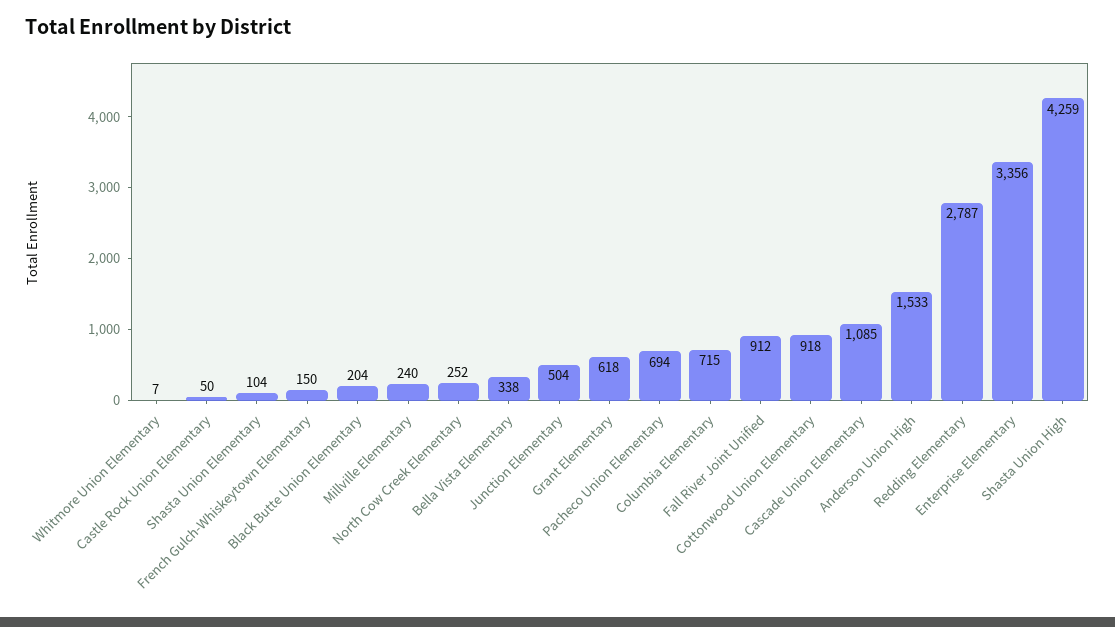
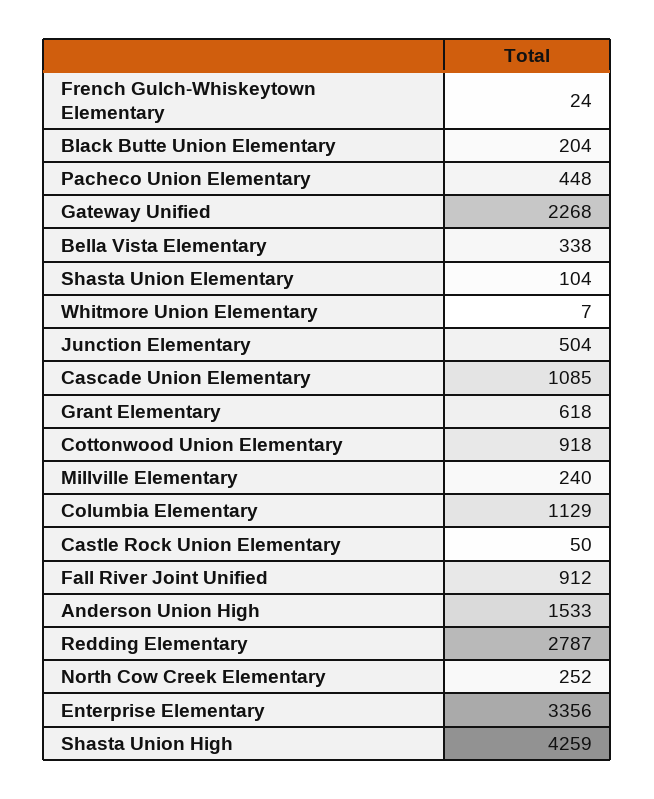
French Gulch-Whiskeytown Elementary: 150 -> 24
Pacheco Union Elementary: 694 -> 448
Columbia Elementary: 715 -> 1129
Gateway Unified: none -> 2268

